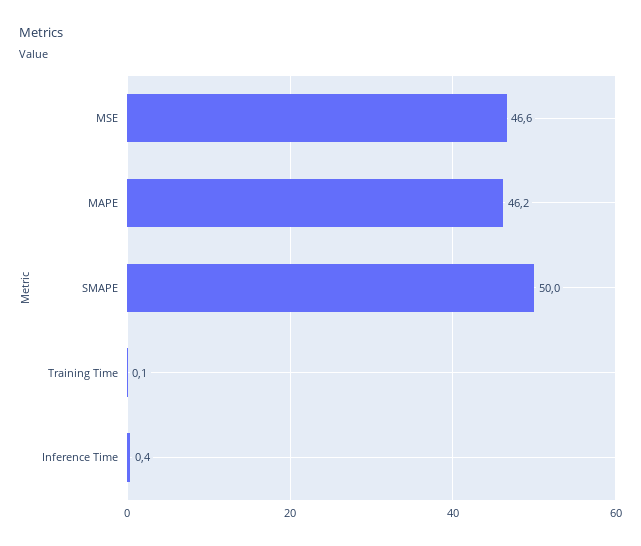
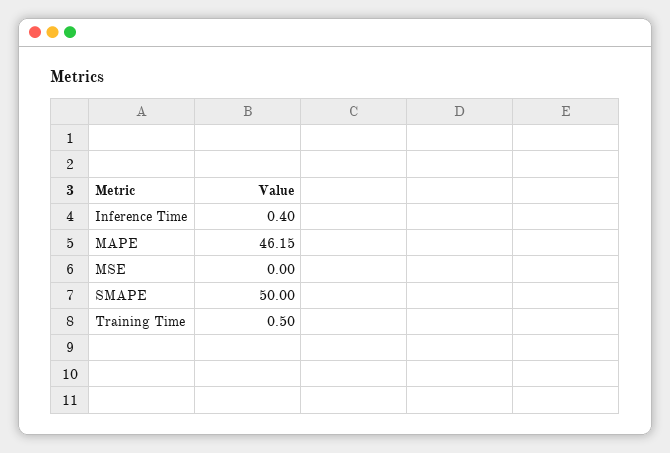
MSE: 46.6 -> 0
Training Time: 0.1 -> 0.5

